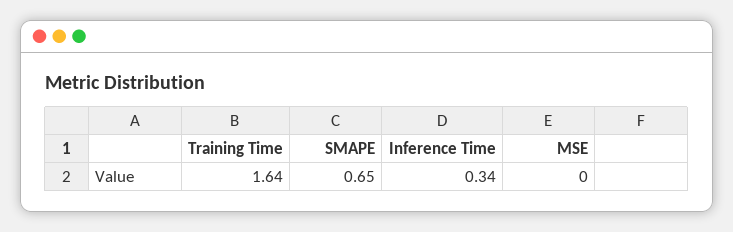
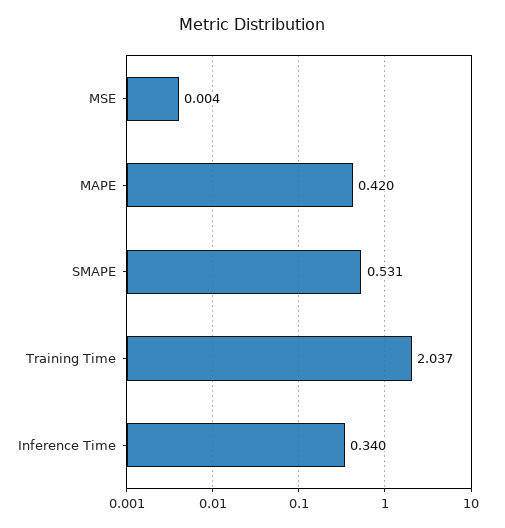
Training Time: 1.64 -> 2.037
SMAPE: 0.65 -> 0.531
MAPE: none -> 0.42

